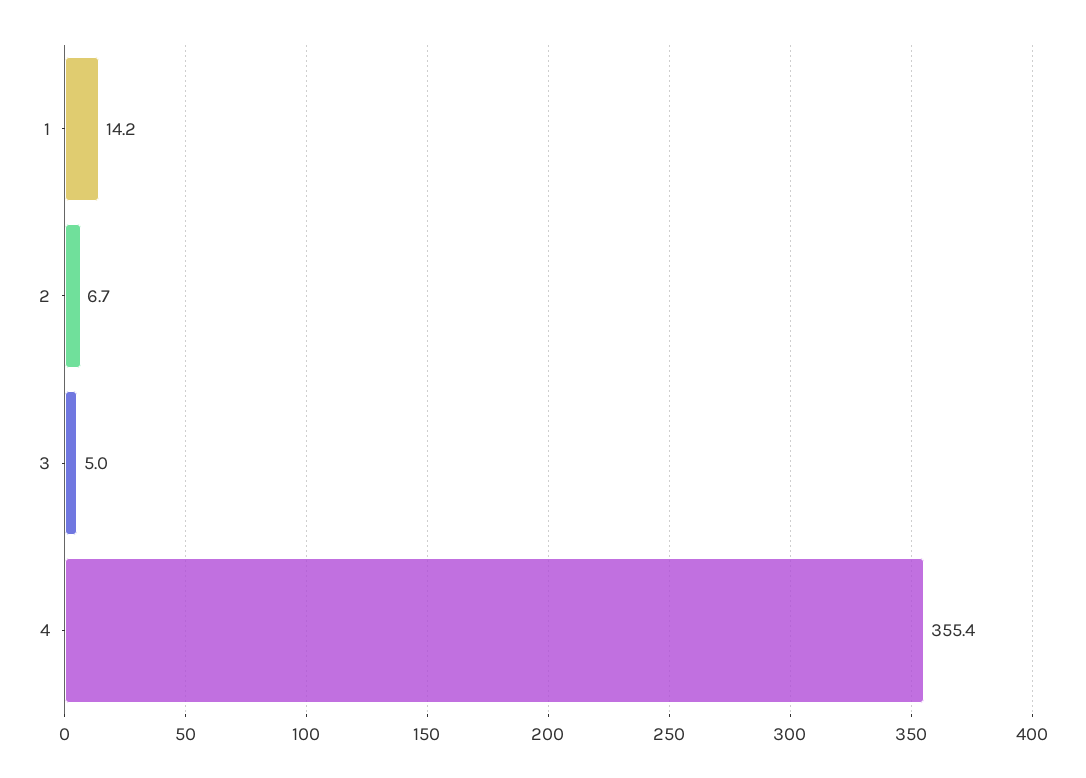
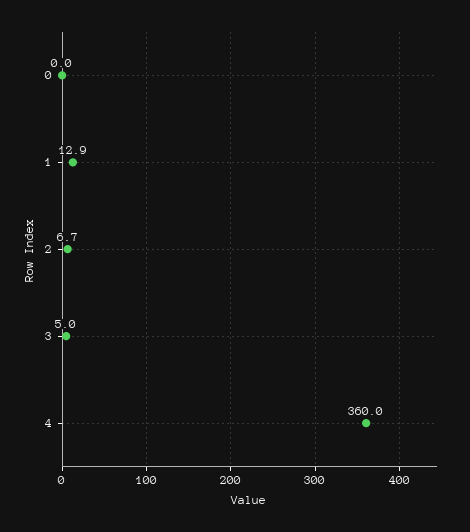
1: 14.2 -> 12.9
4: 355.4 -> 360
0: none -> 0

